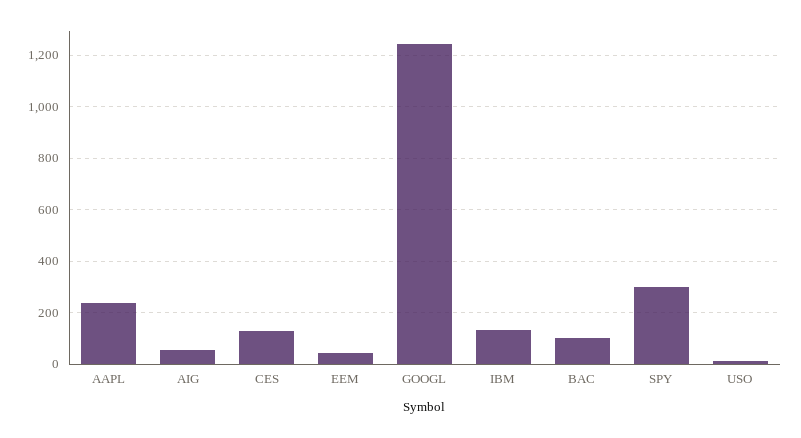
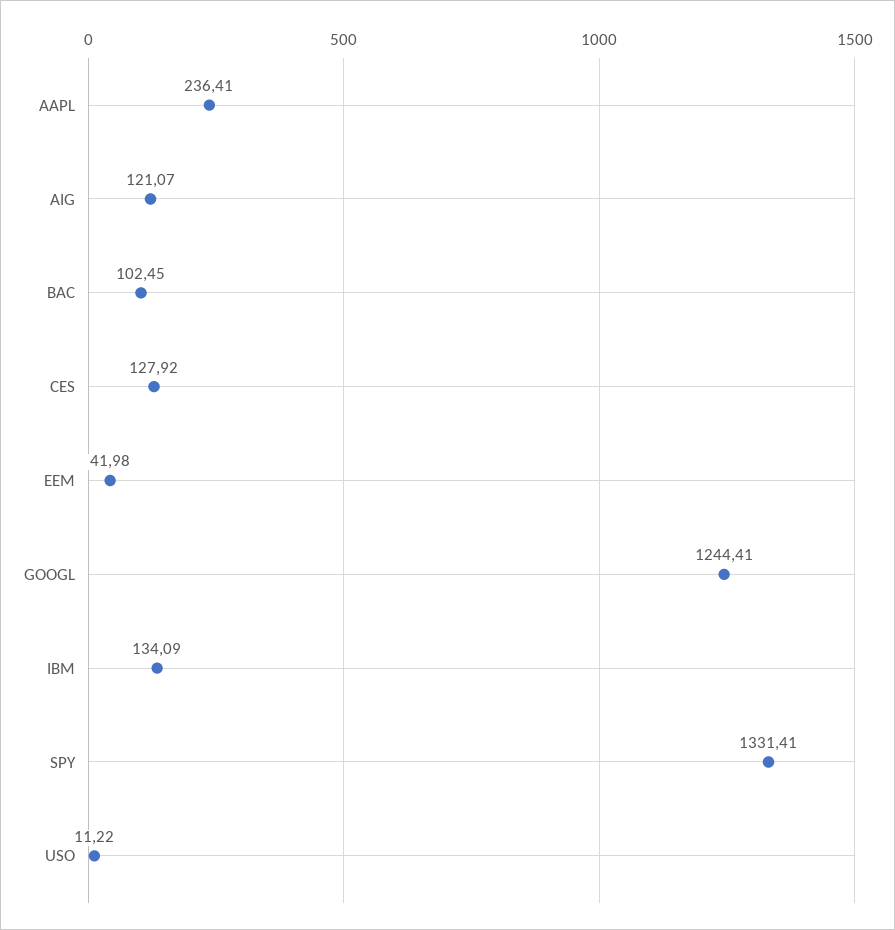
AIG: 50 -> 121.07
SPY: 300 -> 1331.41

